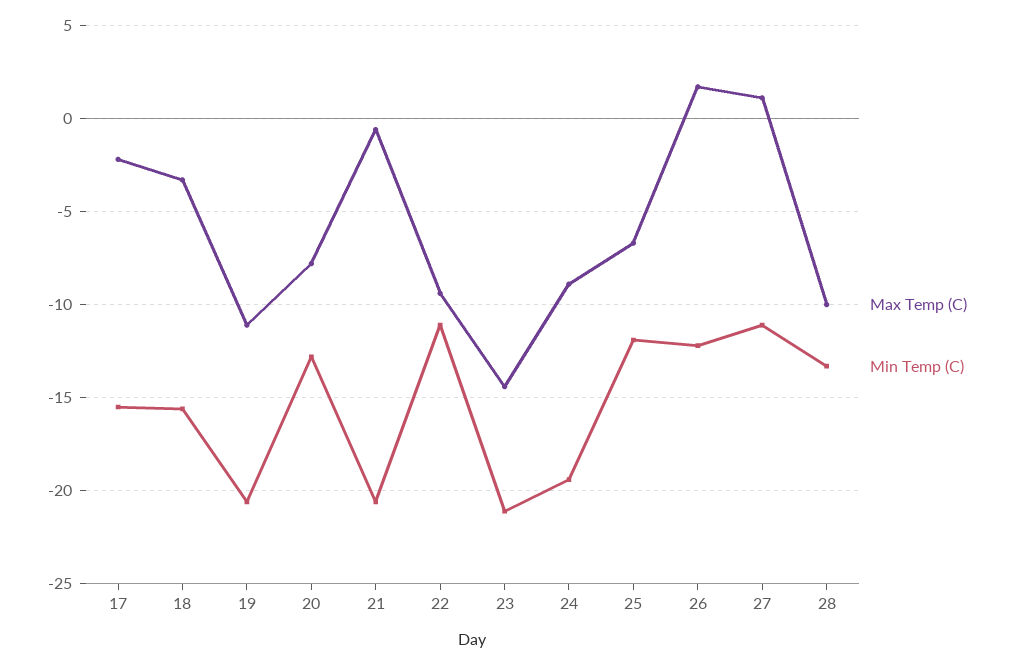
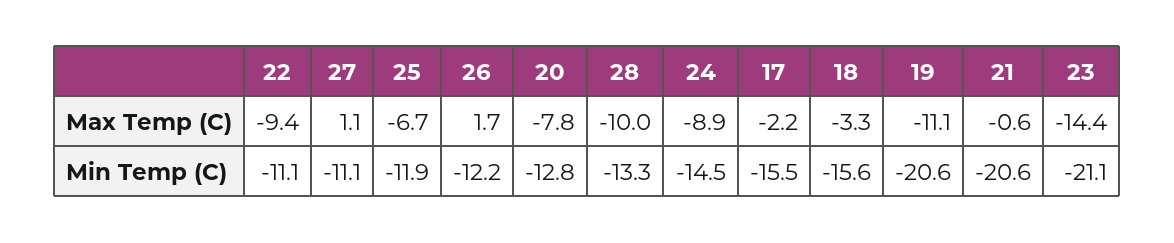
Min Temp (C), 24: -19.5 -> -14.5

